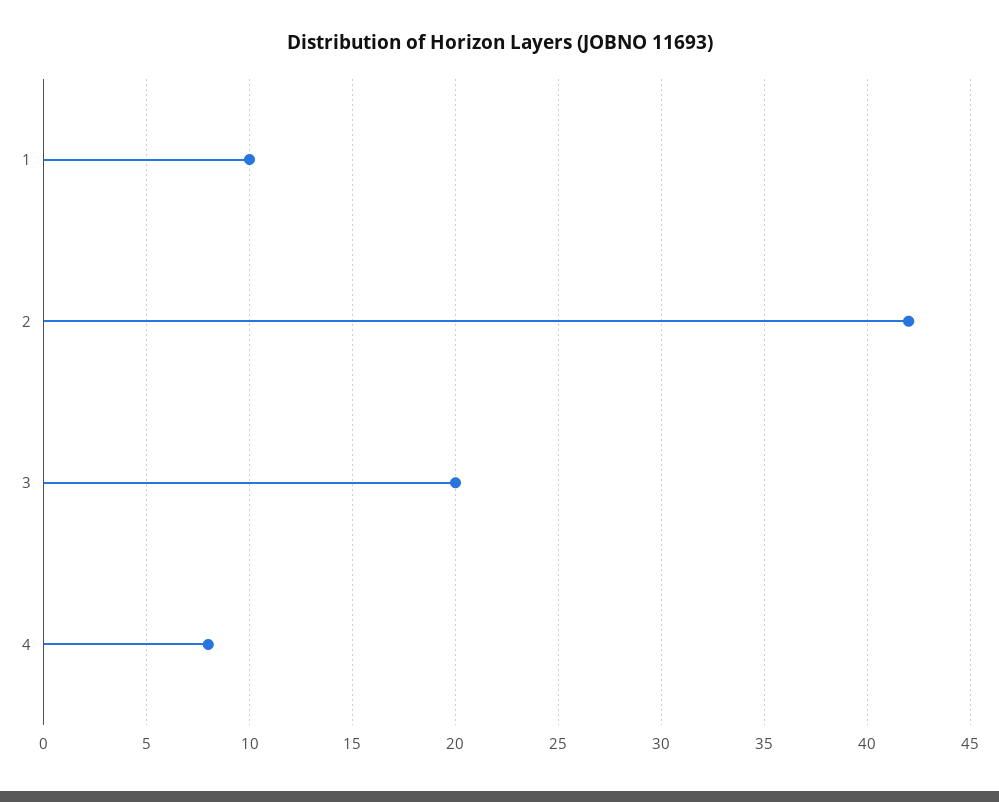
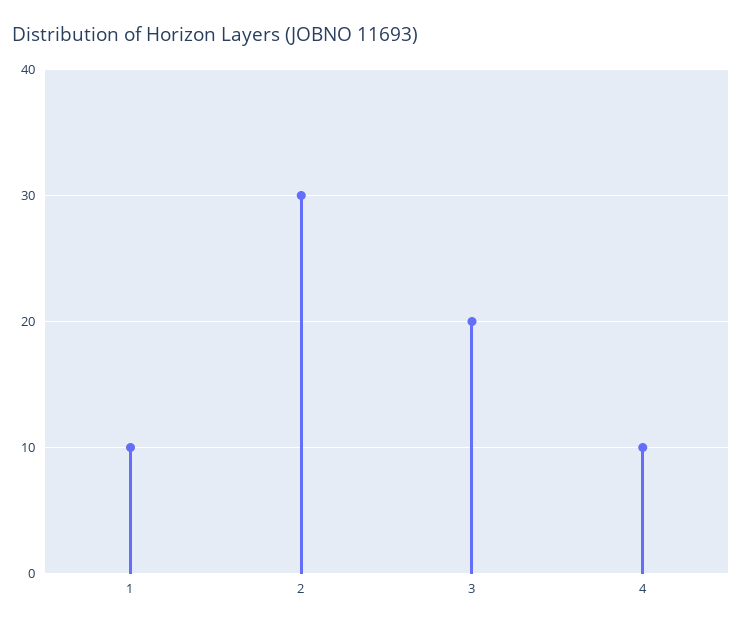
2: 42 -> 30
4: 8 -> 10

